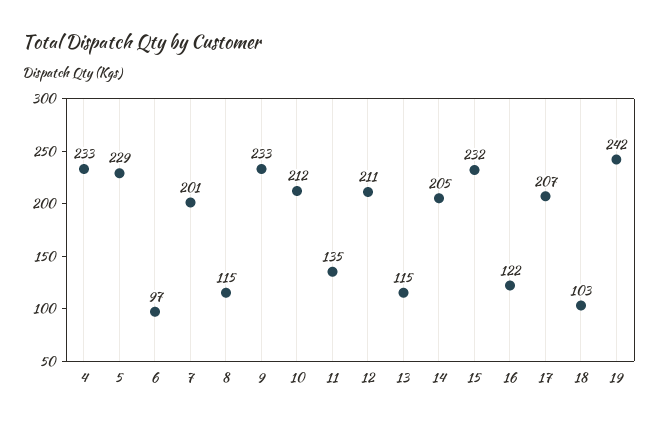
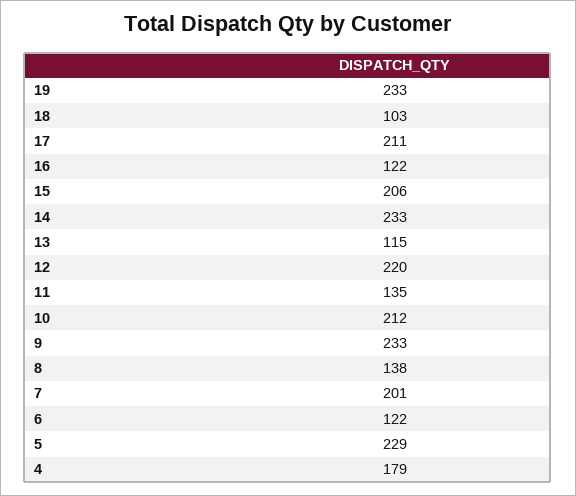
4: 233 -> 179
6: 97 -> 122
8: 115 -> 138
12: 211 -> 220
14: 205 -> 233
15: 232 -> 206
17: 207 -> 211
19: 242 -> 233

